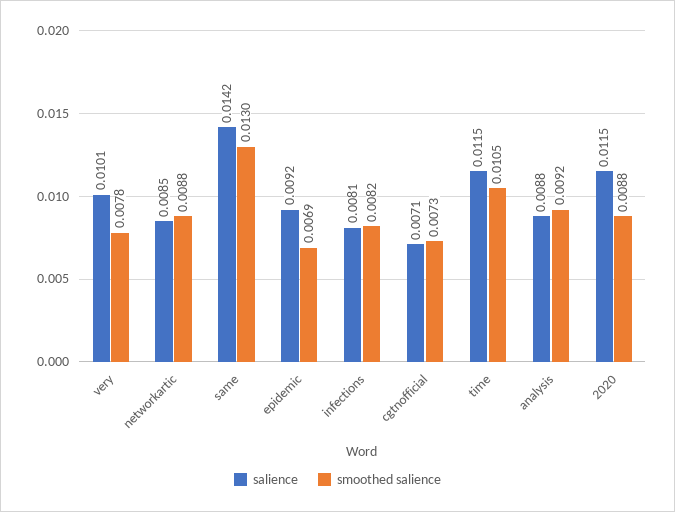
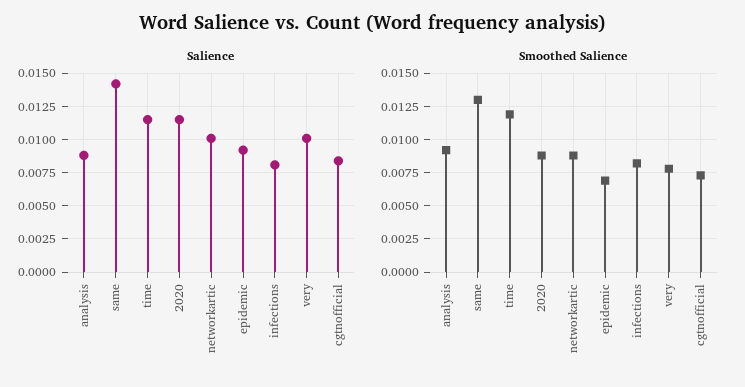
salience, networkartic: 0.0085 -> 0.01
salience, cgtnofficial: 0.0071 -> 0.0085
smoothed salience, time: 0.0105 -> 0.012

